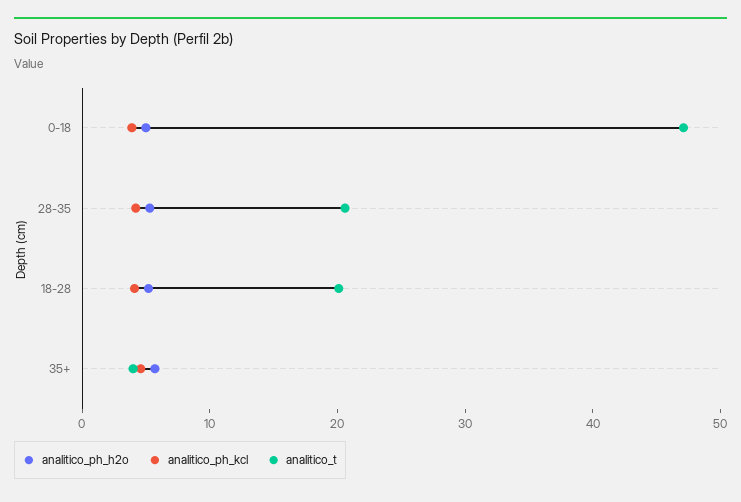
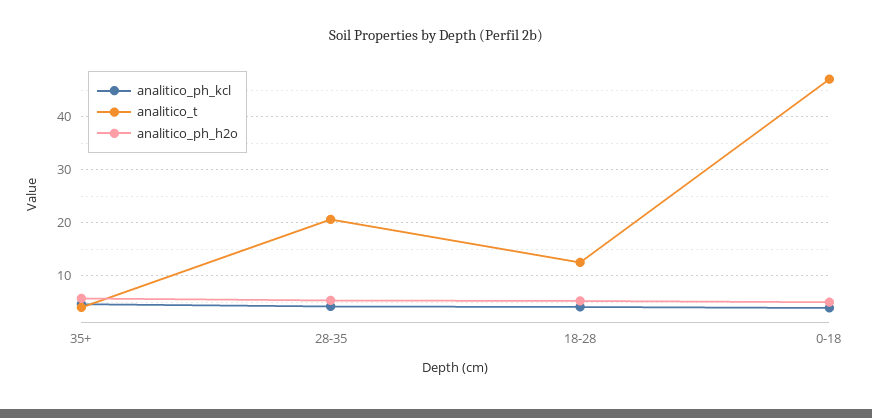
analitico_t, 18-28: 20 -> 12

